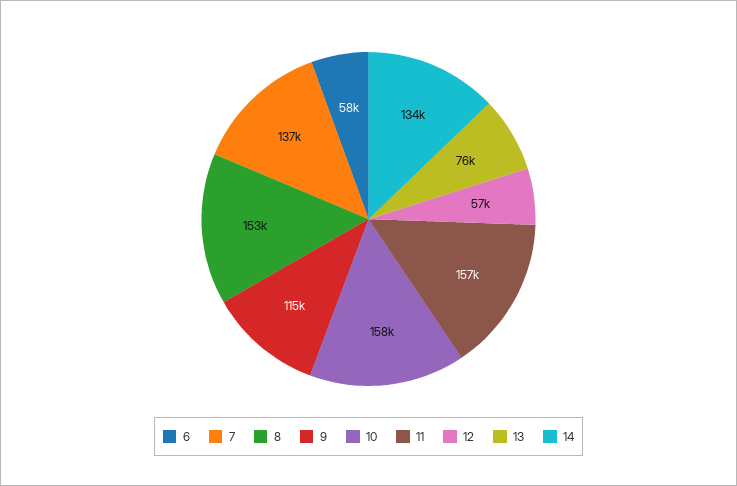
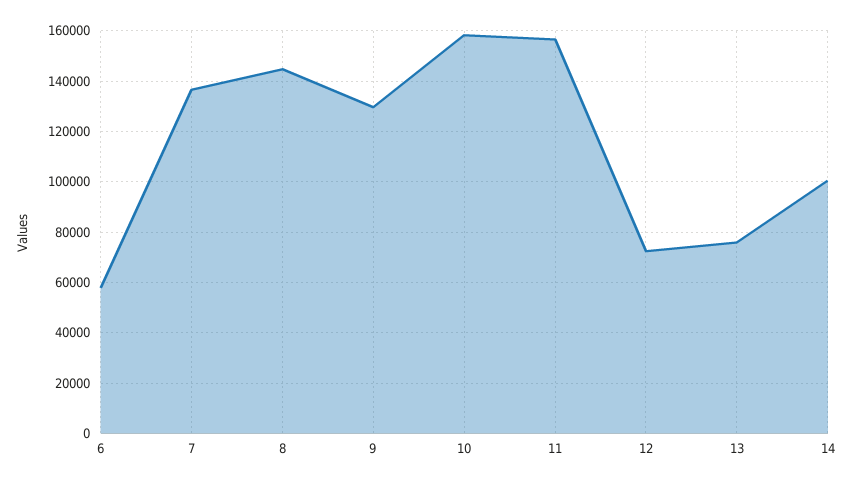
8: 153000 -> 145000
9: 115000 -> 130000
12: 57000 -> 72500
14: 134000 -> 100000

